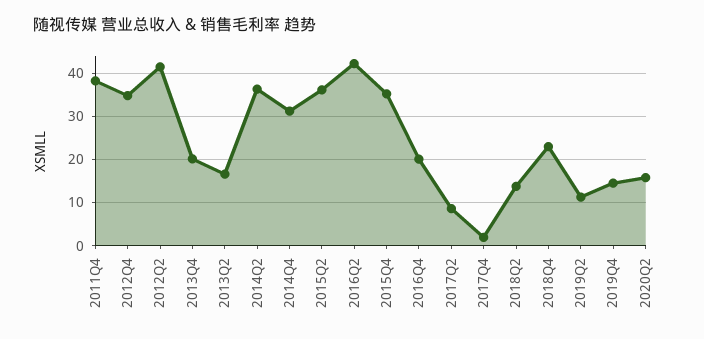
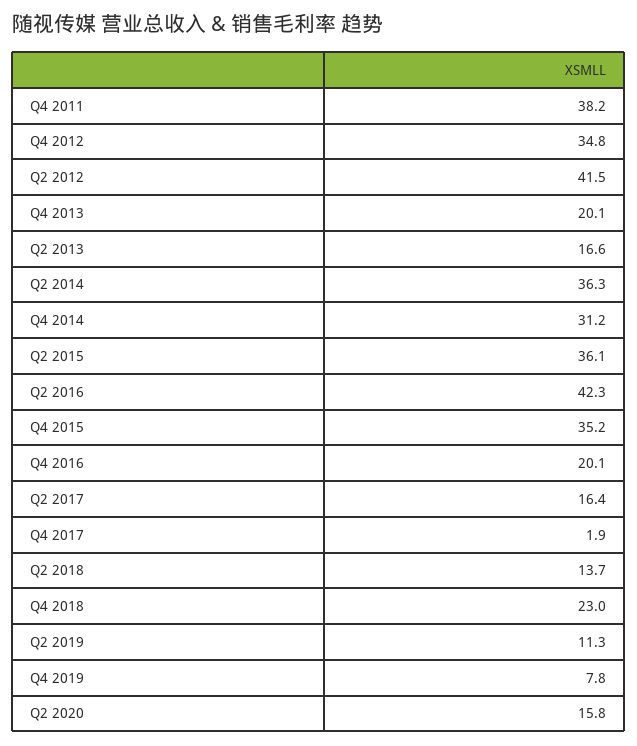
2017Q2: 8 -> 16.4
2019Q4: 14 -> 7.8

